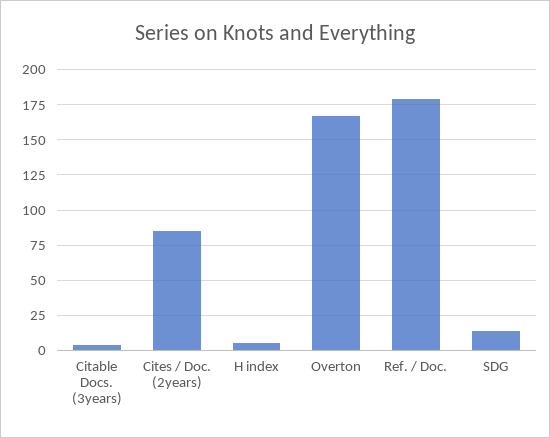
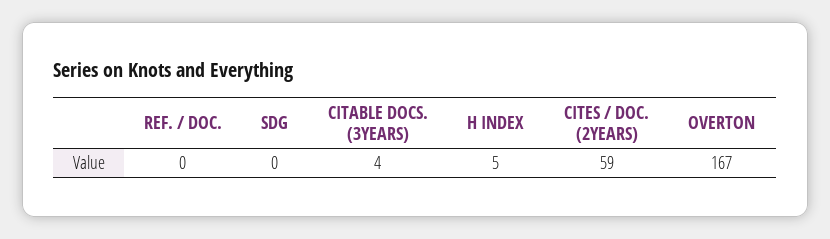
Cites / Doc. (2years): 85 -> 59
Ref. / Doc.: 180 -> 0
SDG: 15 -> 0

